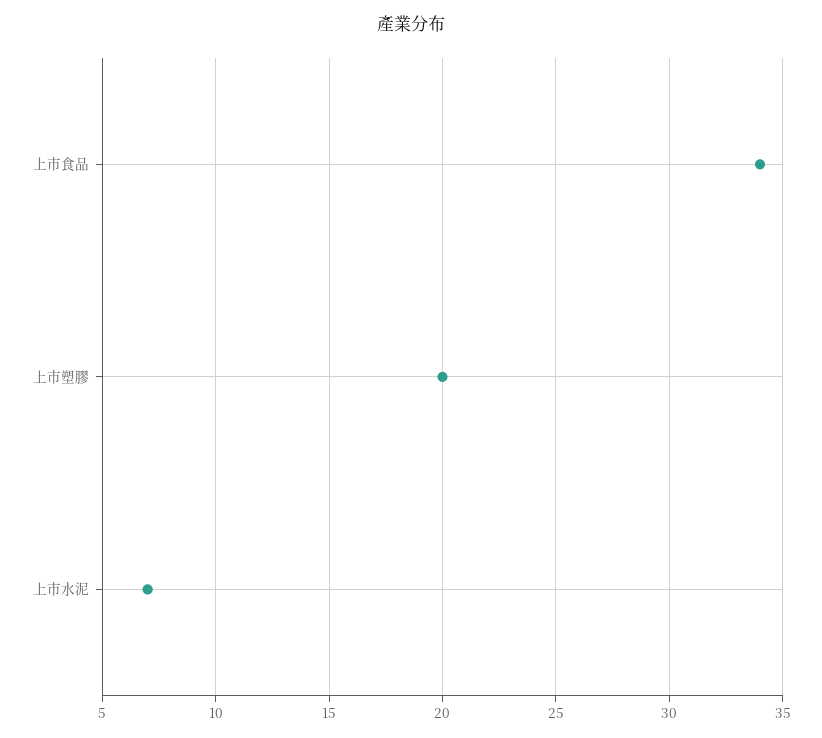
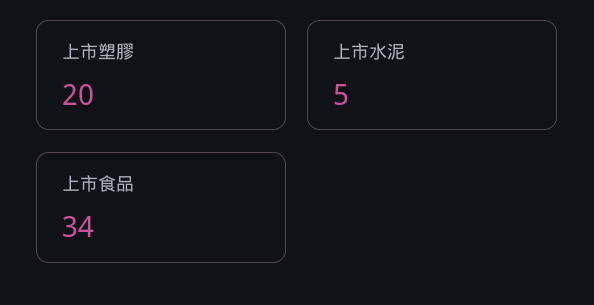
上市水泥: 7 -> 5

